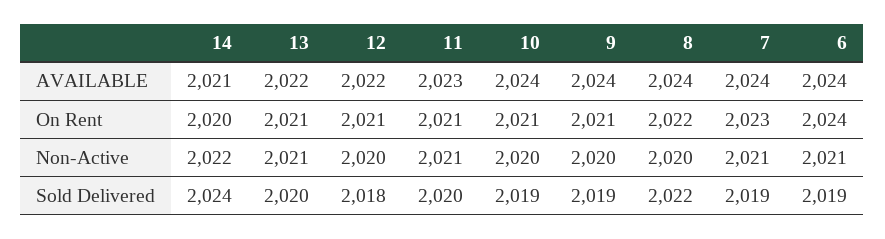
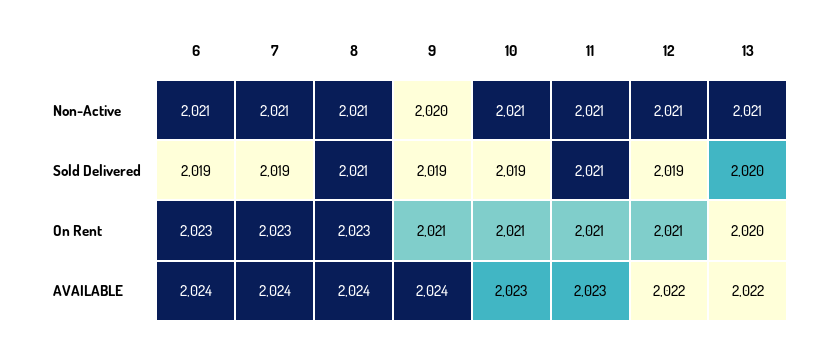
14, AVAILABLE: 2021 -> none
10, AVAILABLE: 2024 -> 2023
14, On Rent: 2020 -> none
13, On Rent: 2021 -> 2020
8, On Rent: 2022 -> 2023
6, On Rent: 2024 -> 2023
14, Non-Active: 2022 -> none
12, Non-Active: 2020 -> 2021
10, Non-Active: 2020 -> 2021
8, Non-Active: 2020 -> 2021
14, Sold Delivered: 2024 -> none
12, Sold Delivered: 2018 -> 2019
11, Sold Delivered: 2020 -> 2021
8, Sold Delivered: 2022 -> 2021

